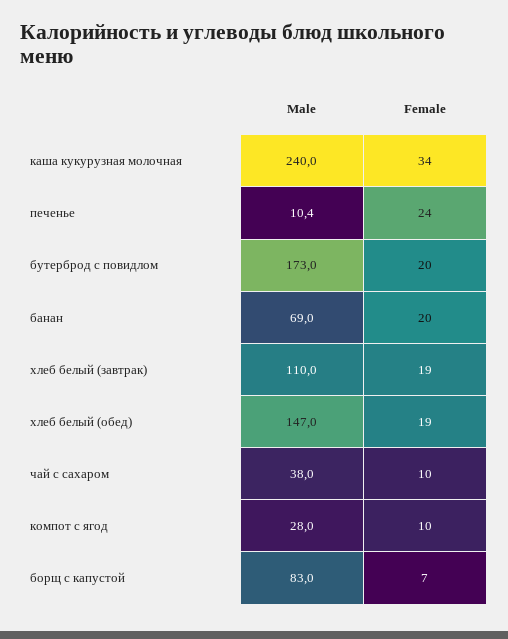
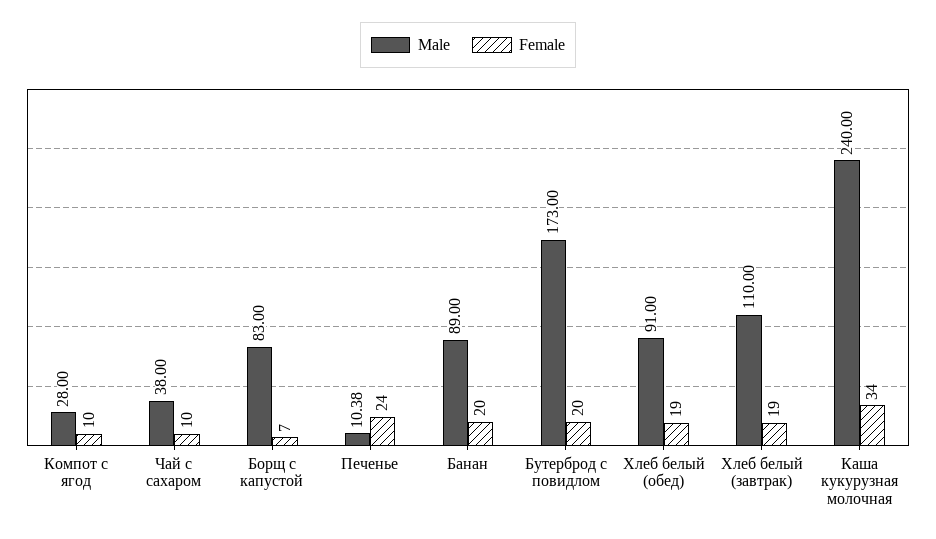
Male, банан: 69 -> 89
Male, хлеб белый (обед): 147 -> 91

